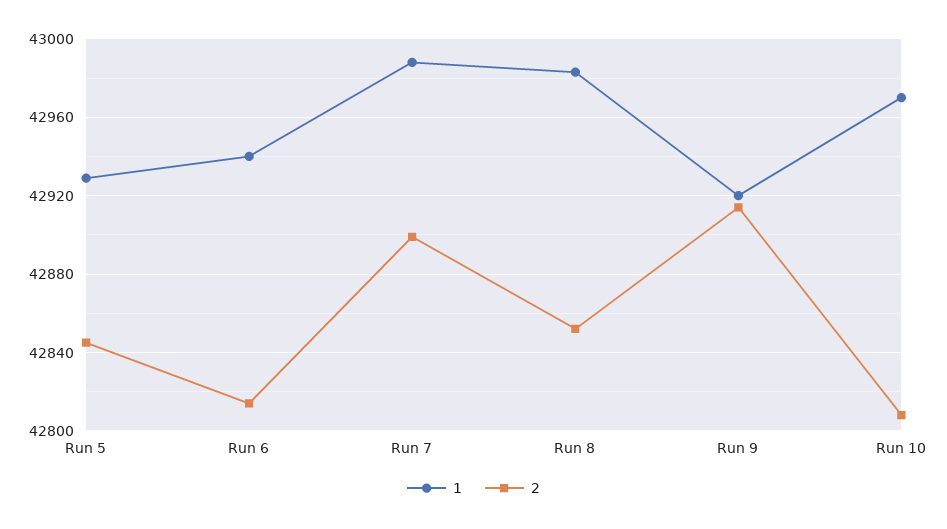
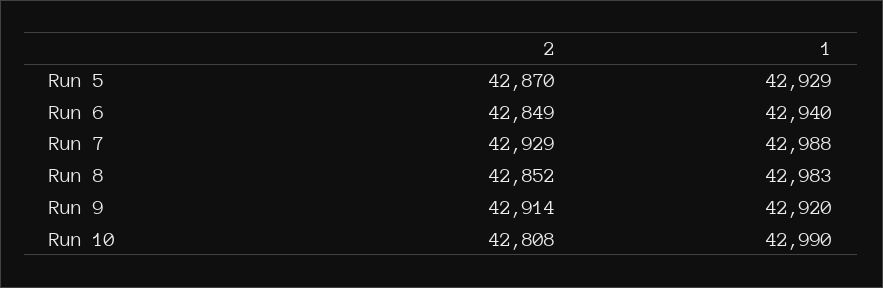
2, Run 5: 42845 -> 42870
2, Run 6: 42815 -> 42849
2, Run 7: 42900 -> 42929
1, Run 10: 42970 -> 42990

